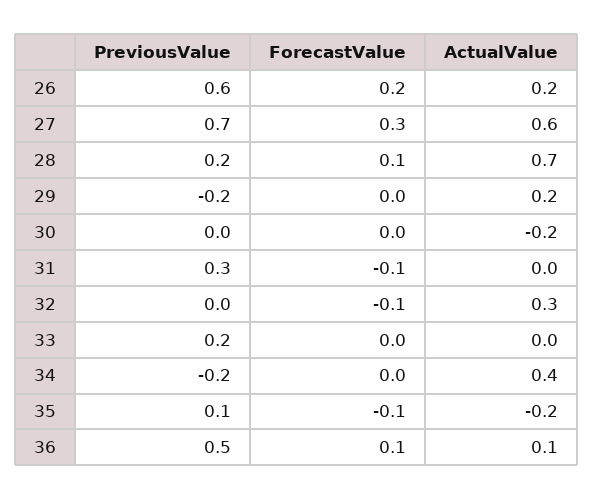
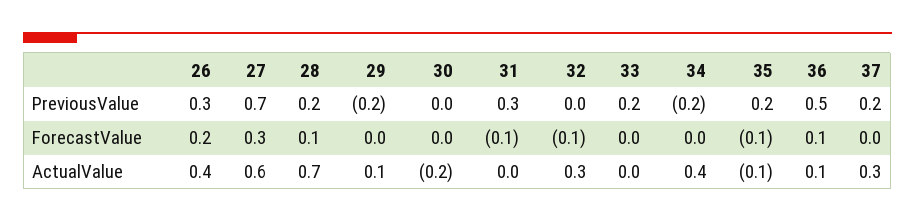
PreviousValue, 26: 0.6 -> 0.3
ActualValue, 26: 0.2 -> 0.4
ActualValue, 29: 0.2 -> 0.1
PreviousValue, 35: 0.1 -> 0.2
ActualValue, 35: -0.2 -> -0.1
PreviousValue, 37: none -> 0.2
ForecastValue, 37: none -> 0
ActualValue, 37: none -> 0.3

